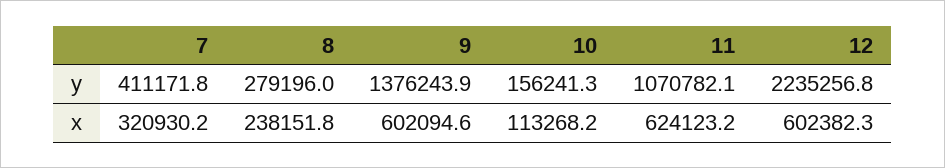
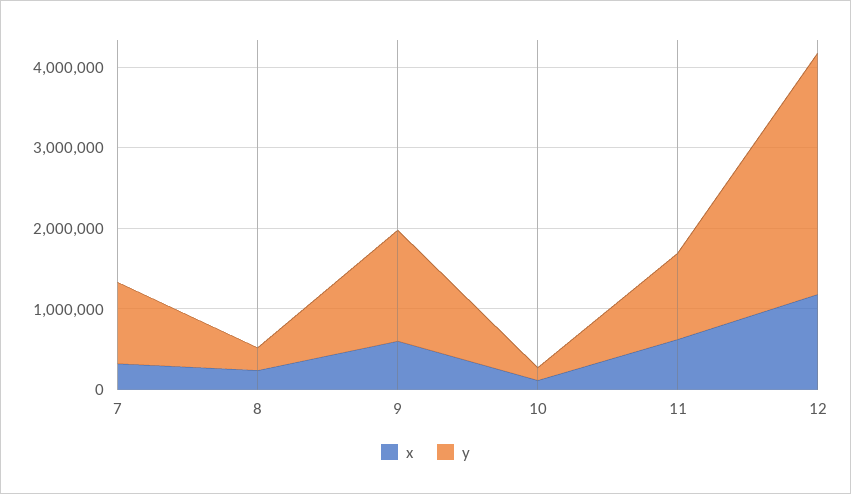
y, 7: 411171.8 -> 1000000
y, 12: 2235256.8 -> 3000000
x, 12: 602382.3 -> 1200000

